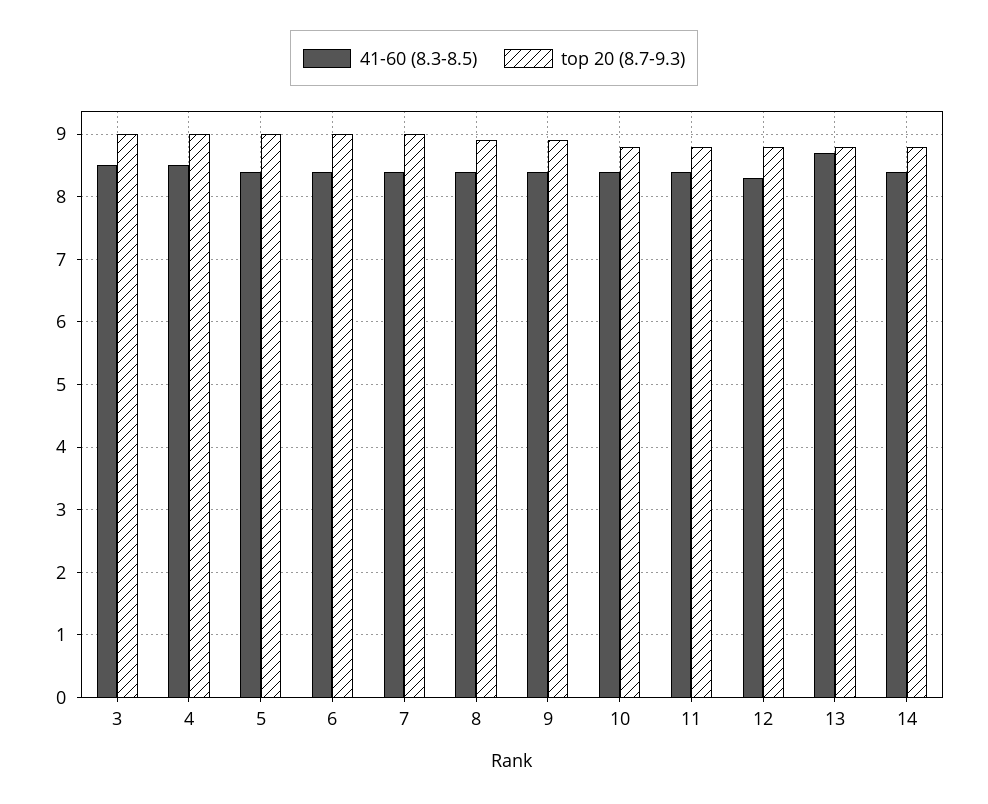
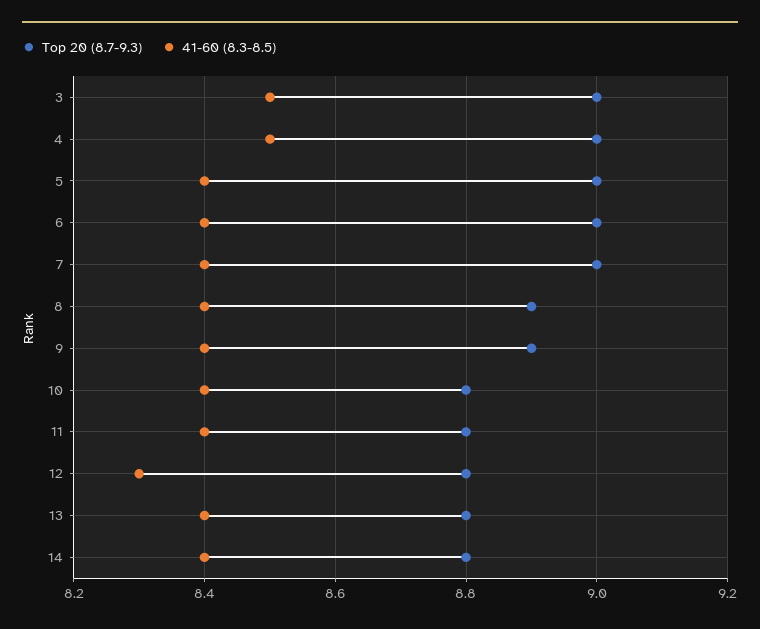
41-60 (8.3-8.5), 13: 8.7 -> 8.4

